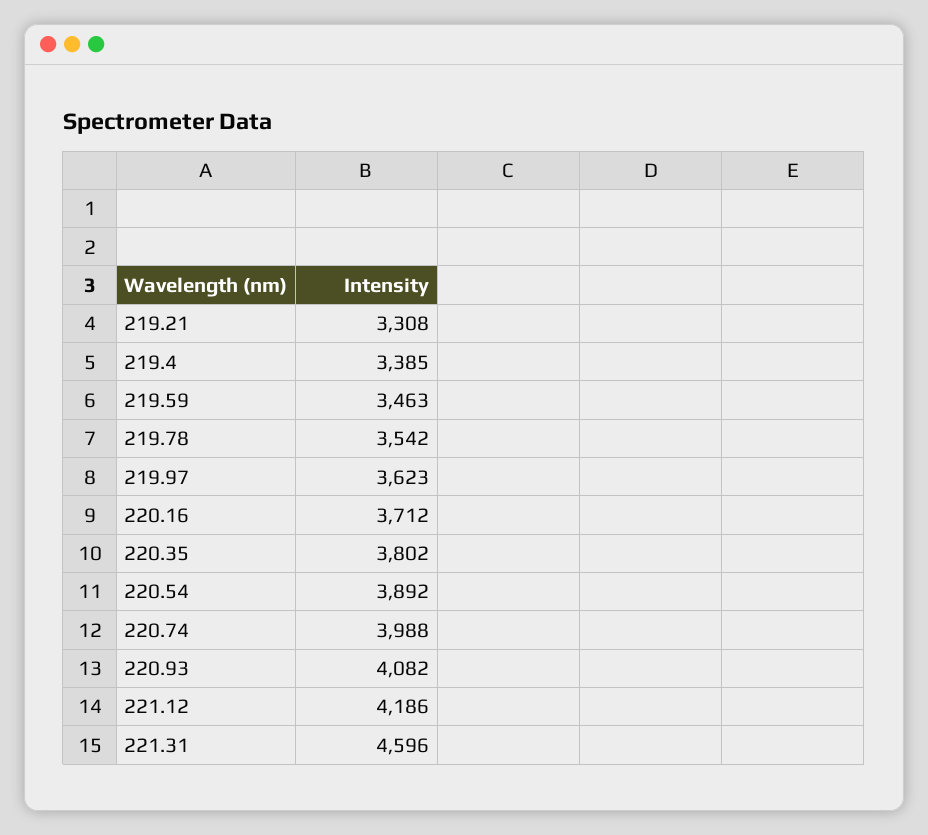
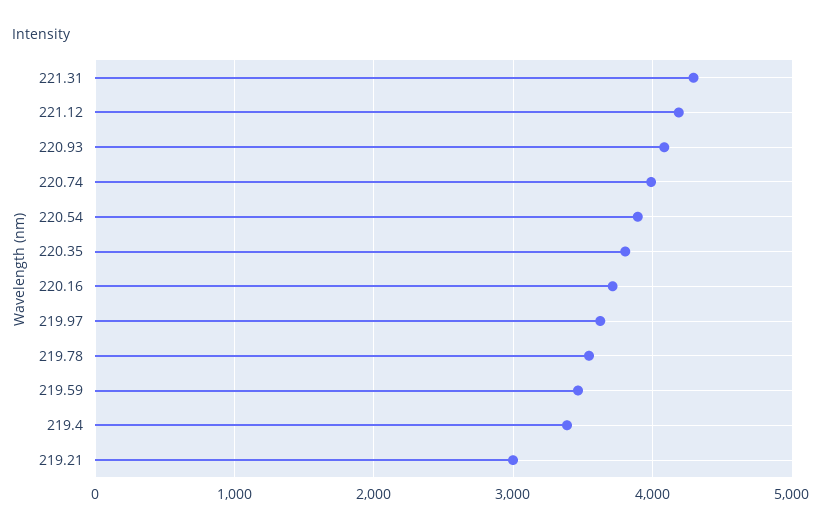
219.21: 3308 -> 3000
221.31: 4596 -> 4300

